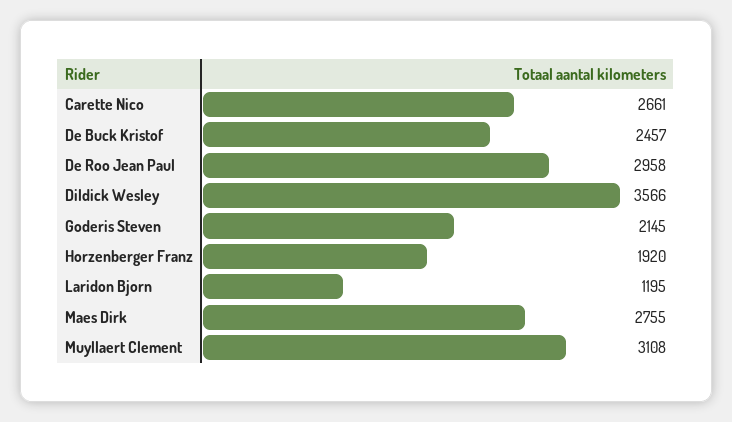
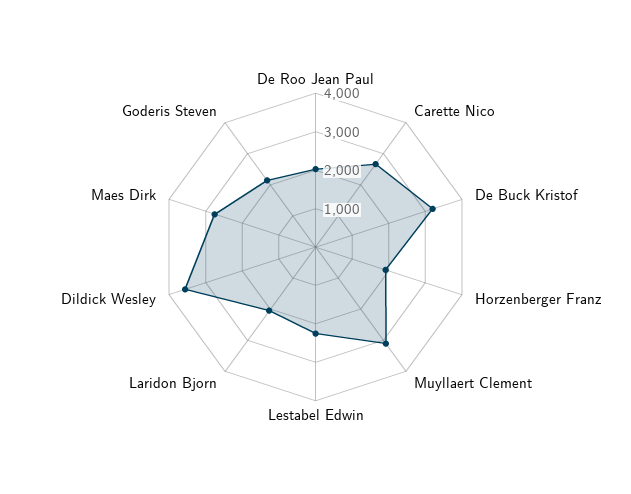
De Buck Kristof: 2457 -> 3250
De Roo Jean Paul: 2958 -> 2000
Laridon Bjorn: 1195 -> 2000
Lestabel Edwin: none -> 2250

